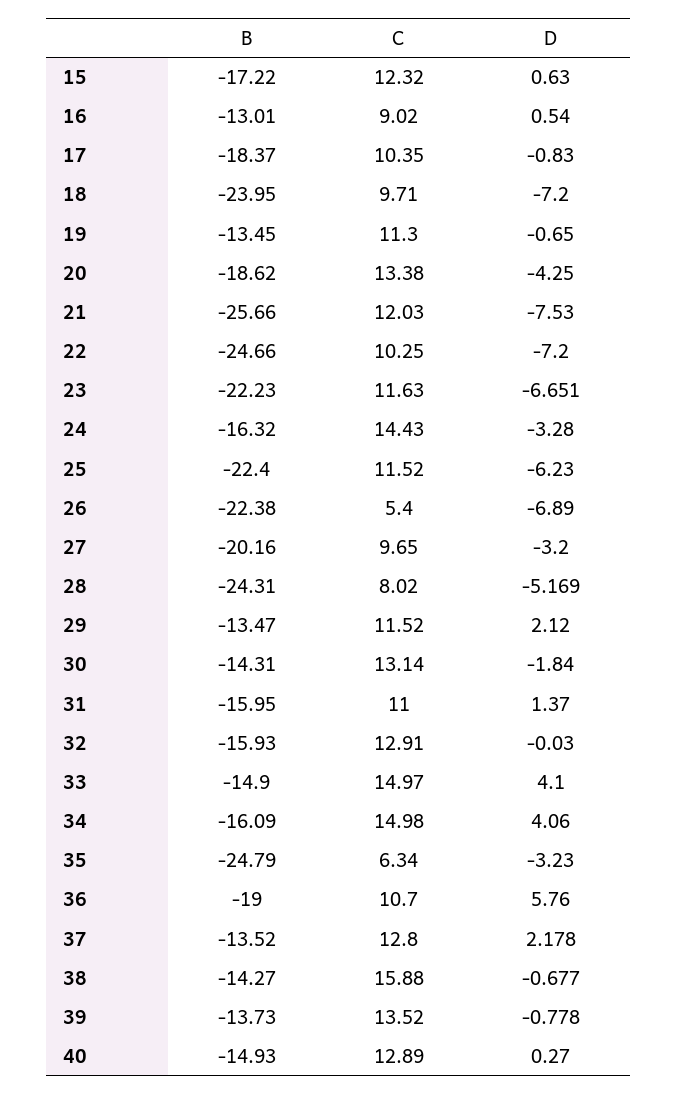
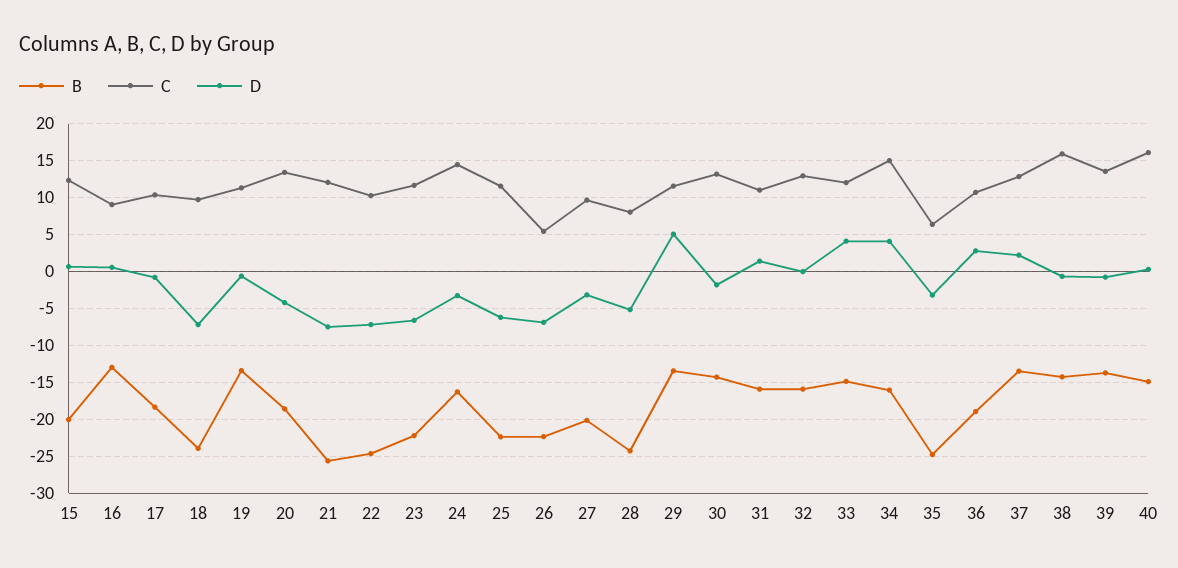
B, 15: -17.22 -> -20
D, 29: 2.12 -> 5
C, 33: 14.97 -> 12
D, 36: 5.76 -> 3
C, 40: 12.89 -> 16

